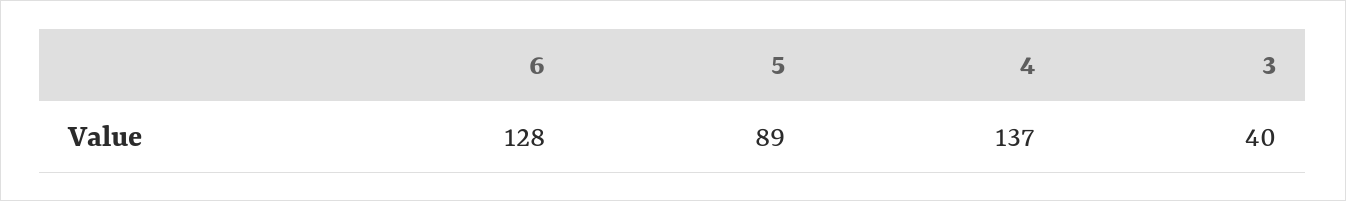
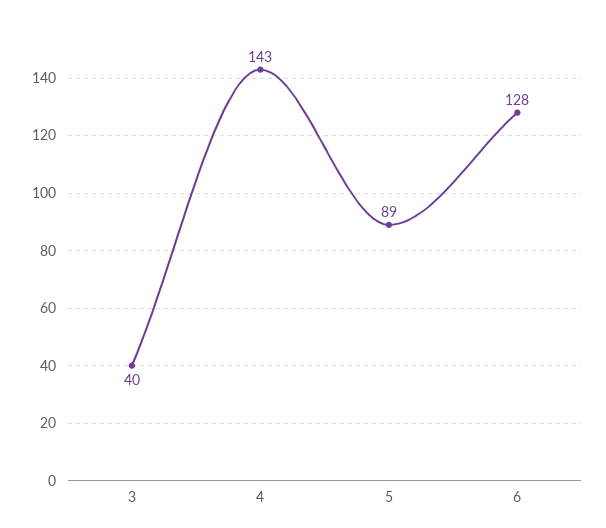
4: 137 -> 143

